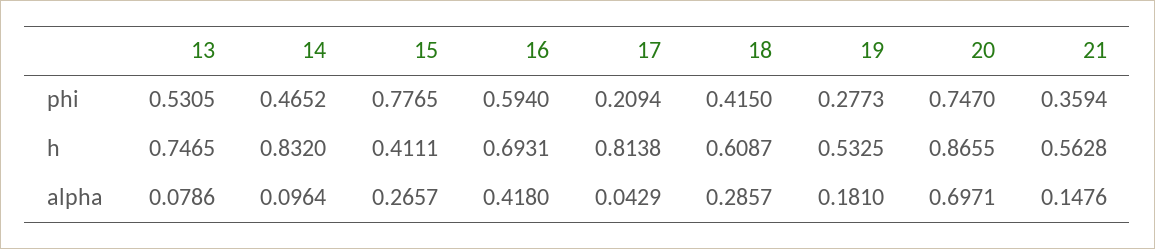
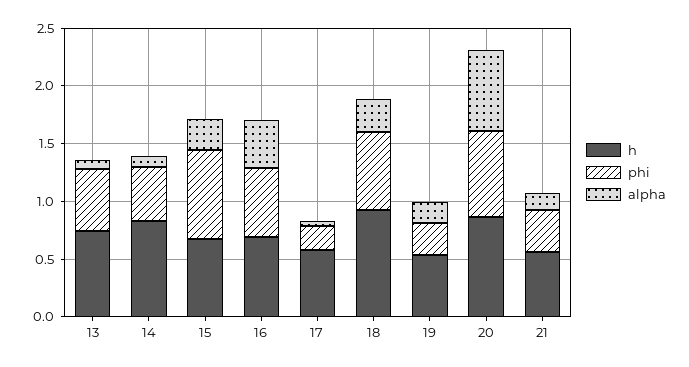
phi, 18: 0.415 -> 0.7
h, 15: 0.4111 -> 0.7
h, 17: 0.8138 -> 0.6
h, 18: 0.6087 -> 0.9

